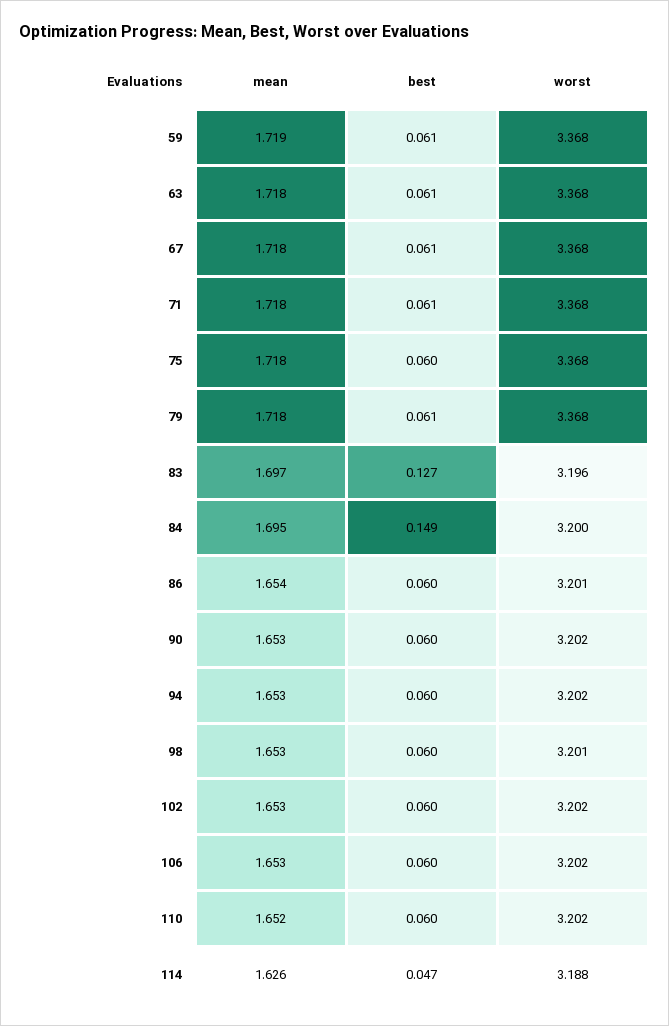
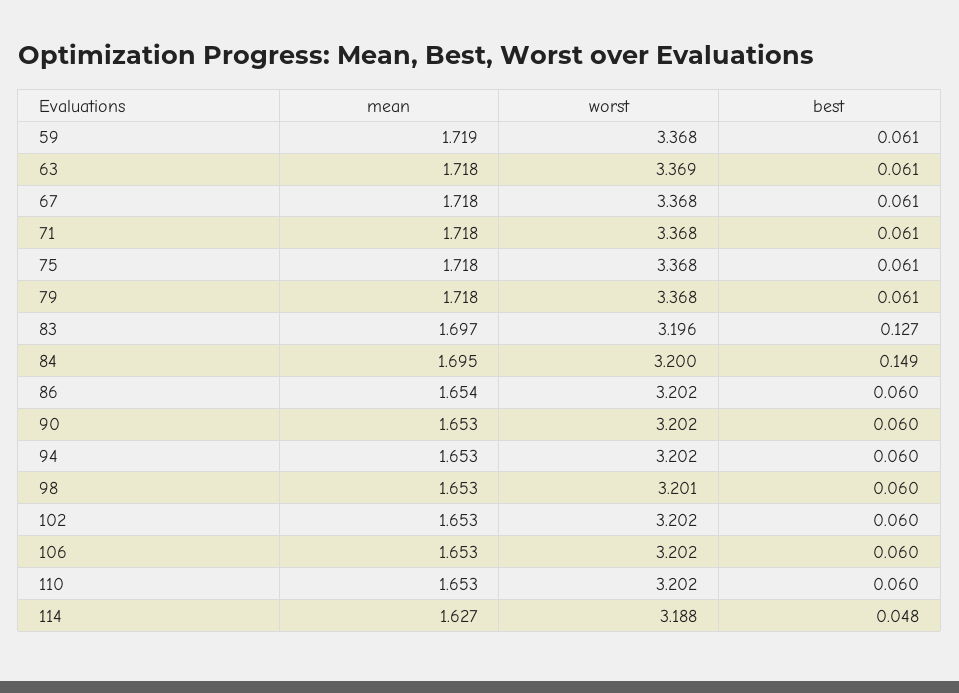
worst, 63: 3.368 -> 3.369
best, 75: 0.06 -> 0.061
worst, 86: 3.201 -> 3.202
mean, 110: 1.652 -> 1.653
mean, 114: 1.626 -> 1.627
best, 114: 0.047 -> 0.048

